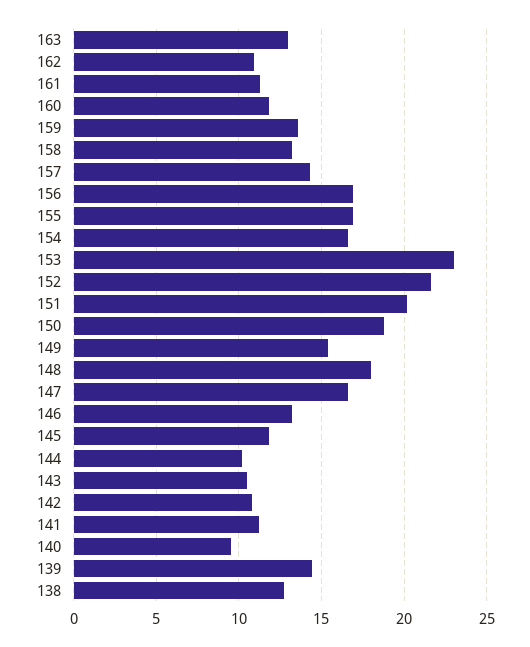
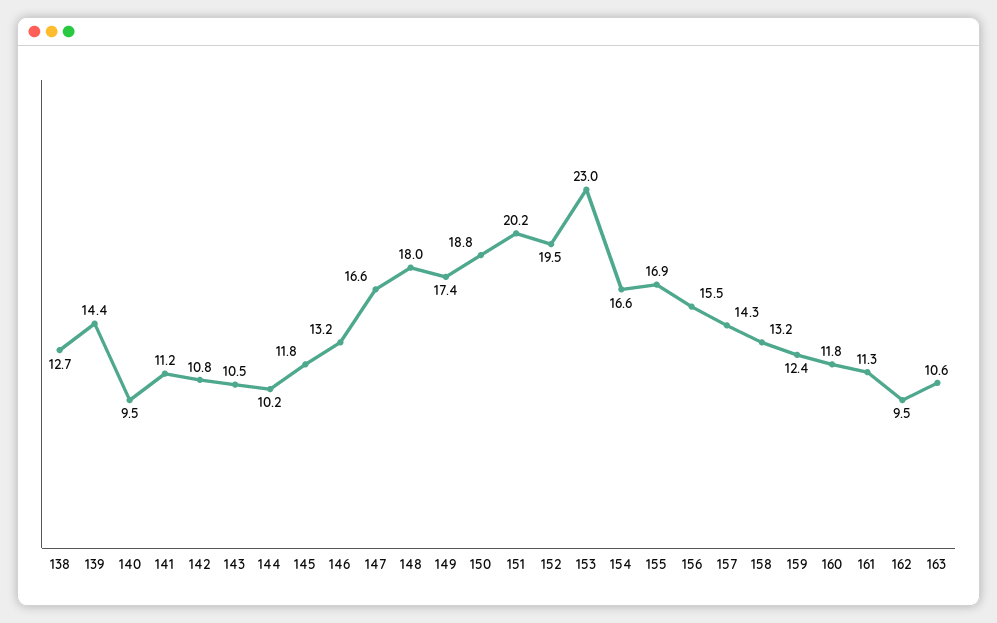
163: 13 -> 10.6
162: 11 -> 9.5
159: 13.5 -> 12.4
156: 17 -> 15.5
152: 21.5 -> 19.5
149: 15.5 -> 17.4

